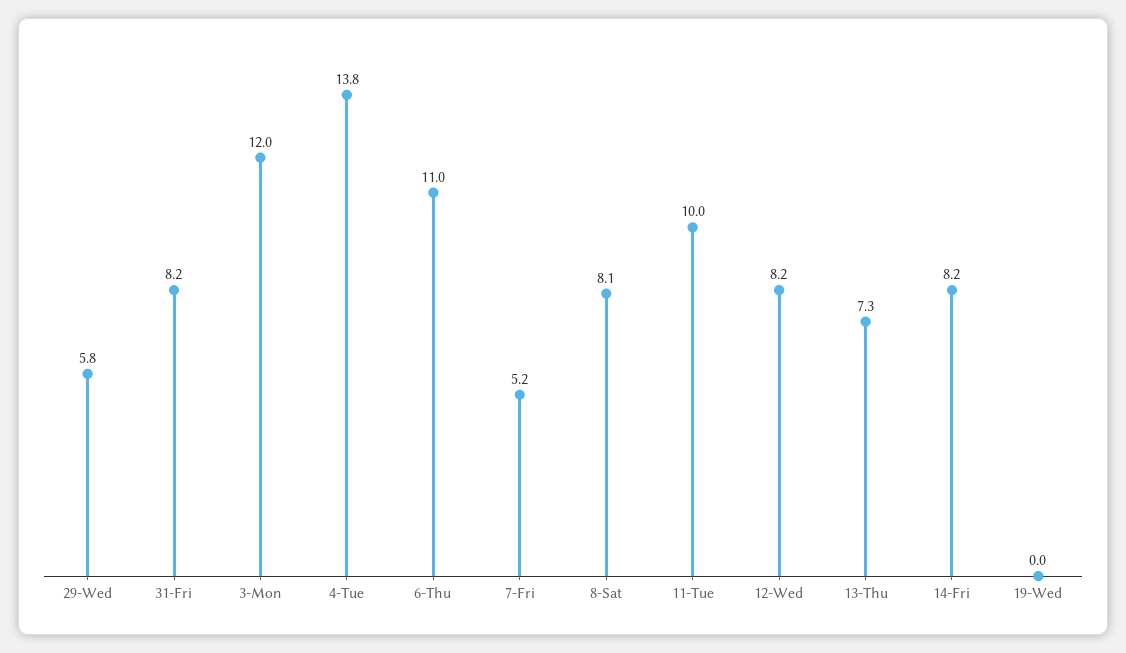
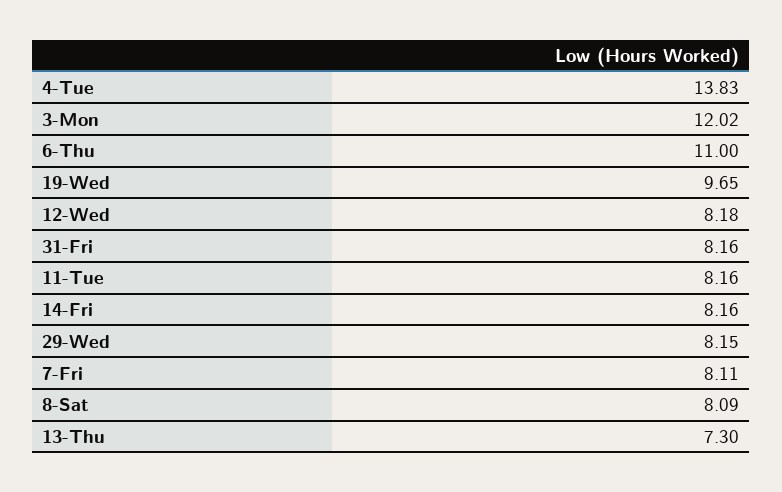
29-Wed: 5.8 -> 8.15
7-Fri: 5.2 -> 8.11
11-Tue: 10 -> 8.16
19-Wed: 0 -> 9.65

